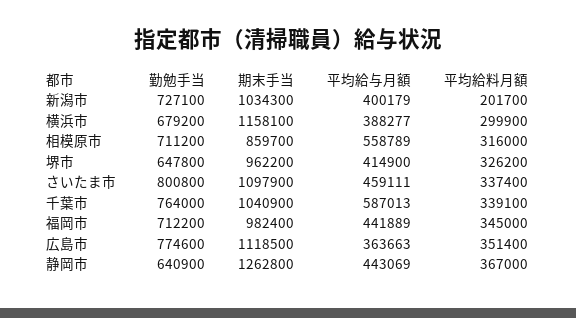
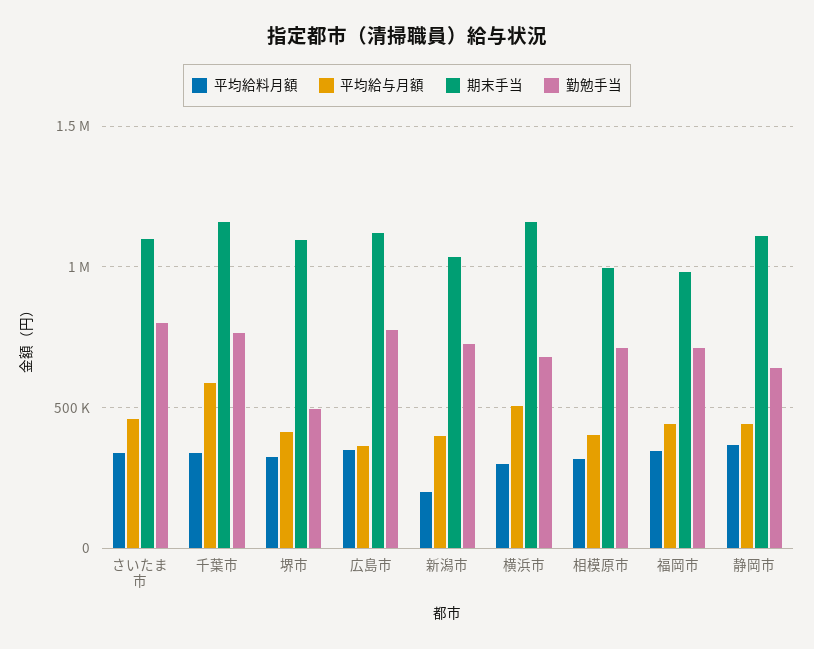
平均給与月額, 横浜市: 388277 -> 500000
期末手当, 相模原市: 859700 -> 1000000
平均給与月額, 相模原市: 558789 -> 400000
勤勉手当, 堺市: 647800 -> 500000
期末手当, 堺市: 962200 -> 1100000
期末手当, 千葉市: 1040900 -> 1150000
期末手当, 静岡市: 1262800 -> 1100000

